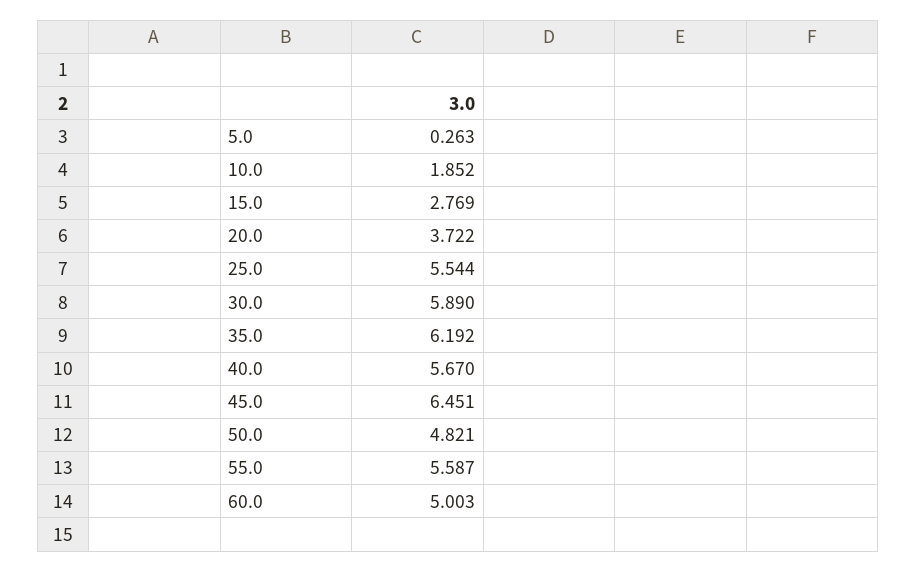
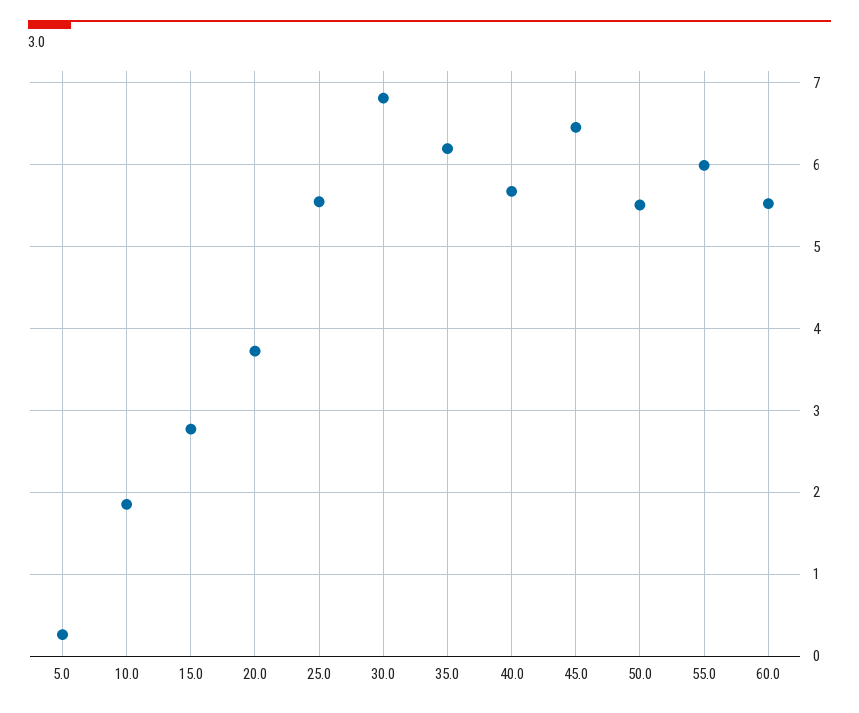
30.0: 5.89 -> 6.8
50.0: 4.821 -> 5.5
55.0: 5.587 -> 6
60.0: 5.003 -> 5.5

